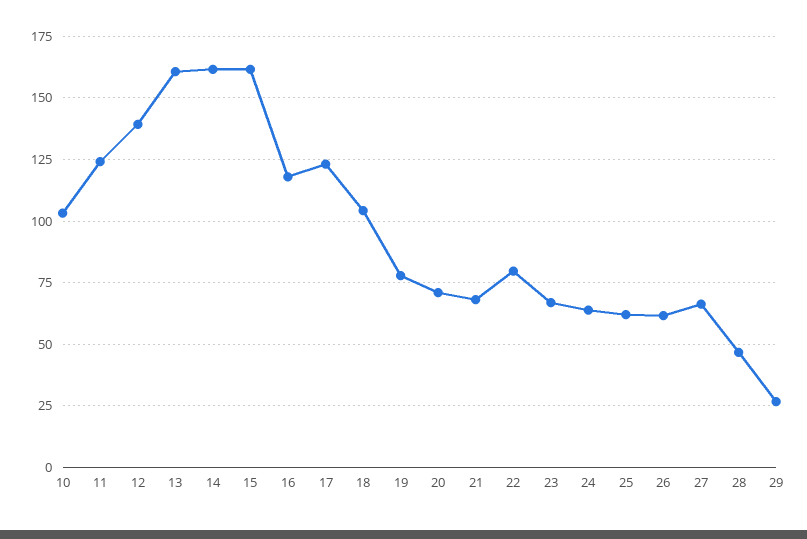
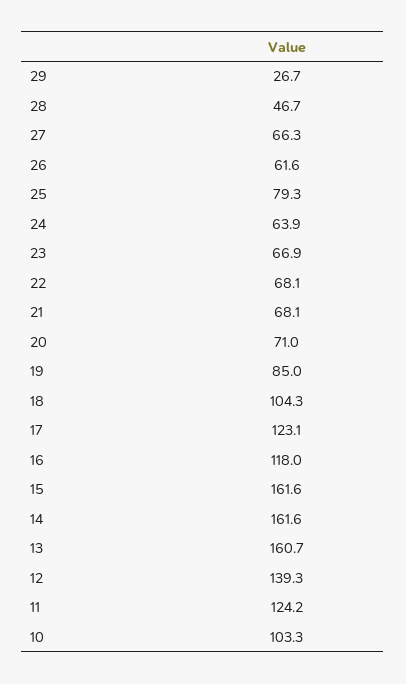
19: 77.5 -> 85
22: 80 -> 68.1
25: 62.5 -> 79.3

